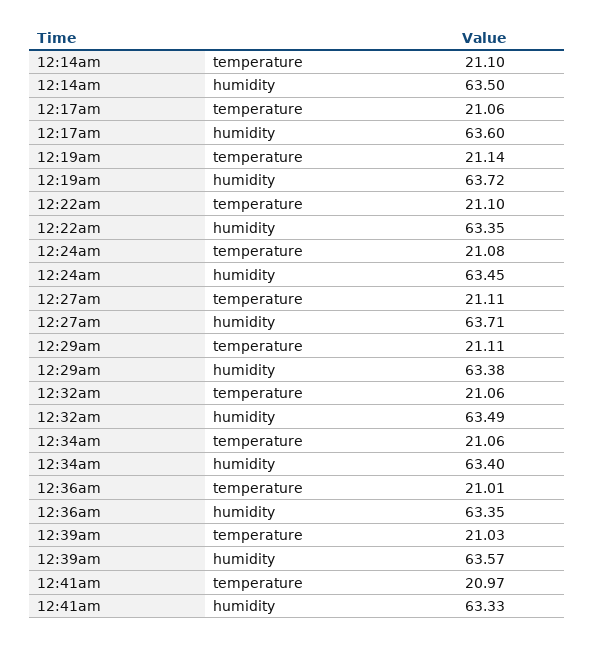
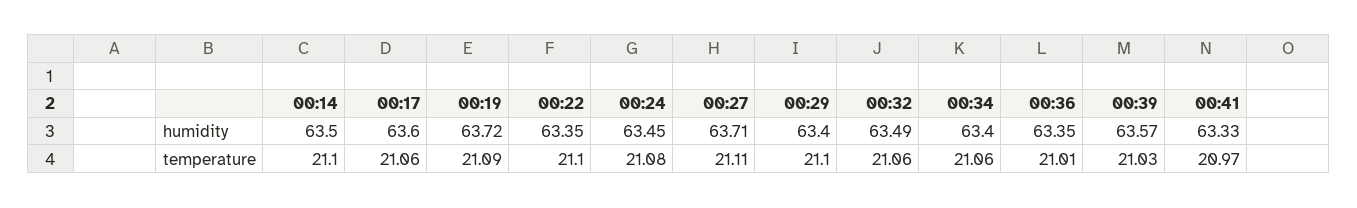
12:19am, temperature: 21.14 -> 21.09
12:29am, temperature: 21.11 -> 21.1
12:29am, humidity: 63.38 -> 63.4

